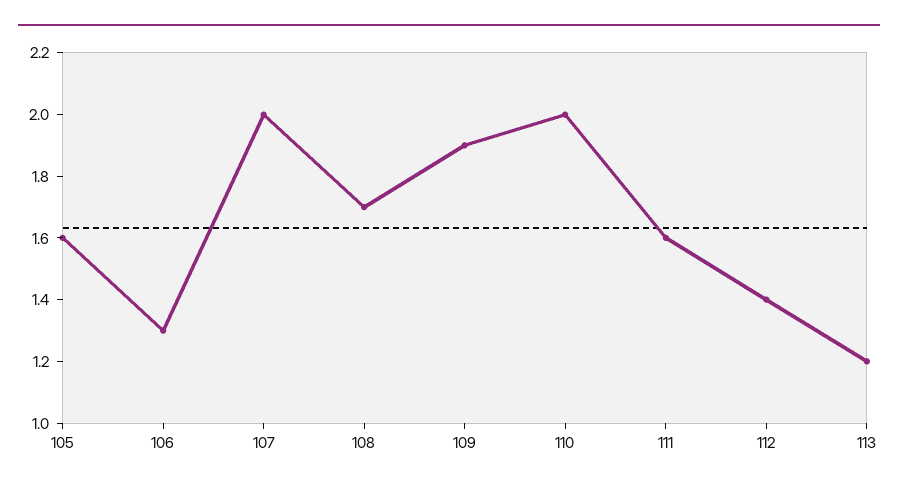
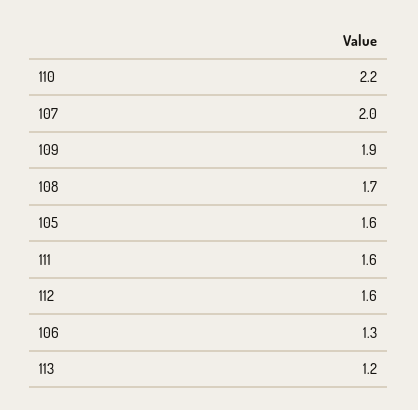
110: 2 -> 2.2
112: 1.4 -> 1.6

